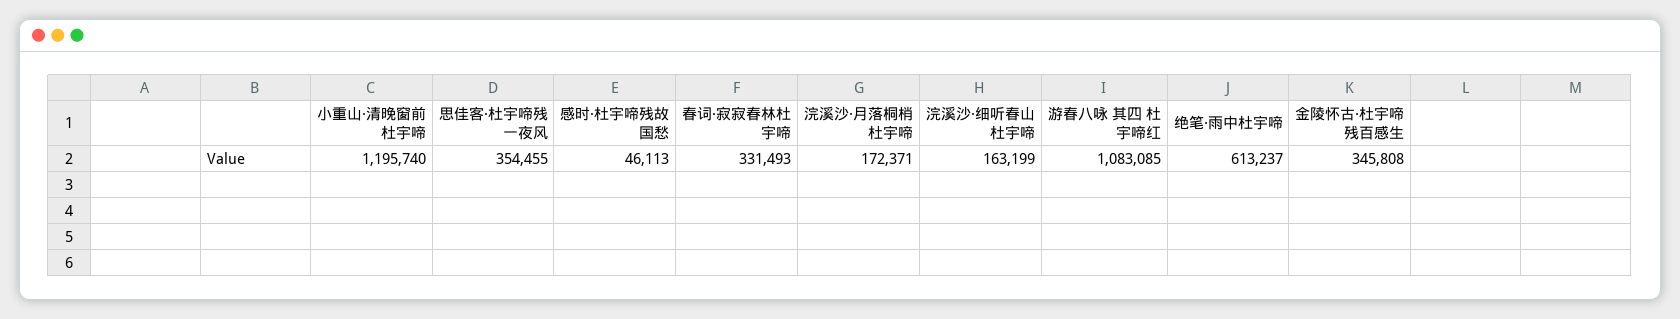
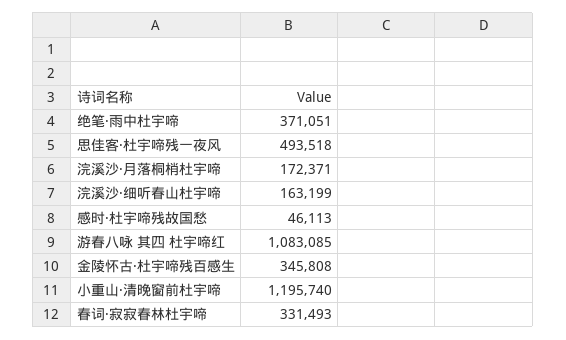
思佳客·杜宇啼残一夜风: 354455 -> 493518
绝笔·雨中杜宇啼: 613237 -> 371051

